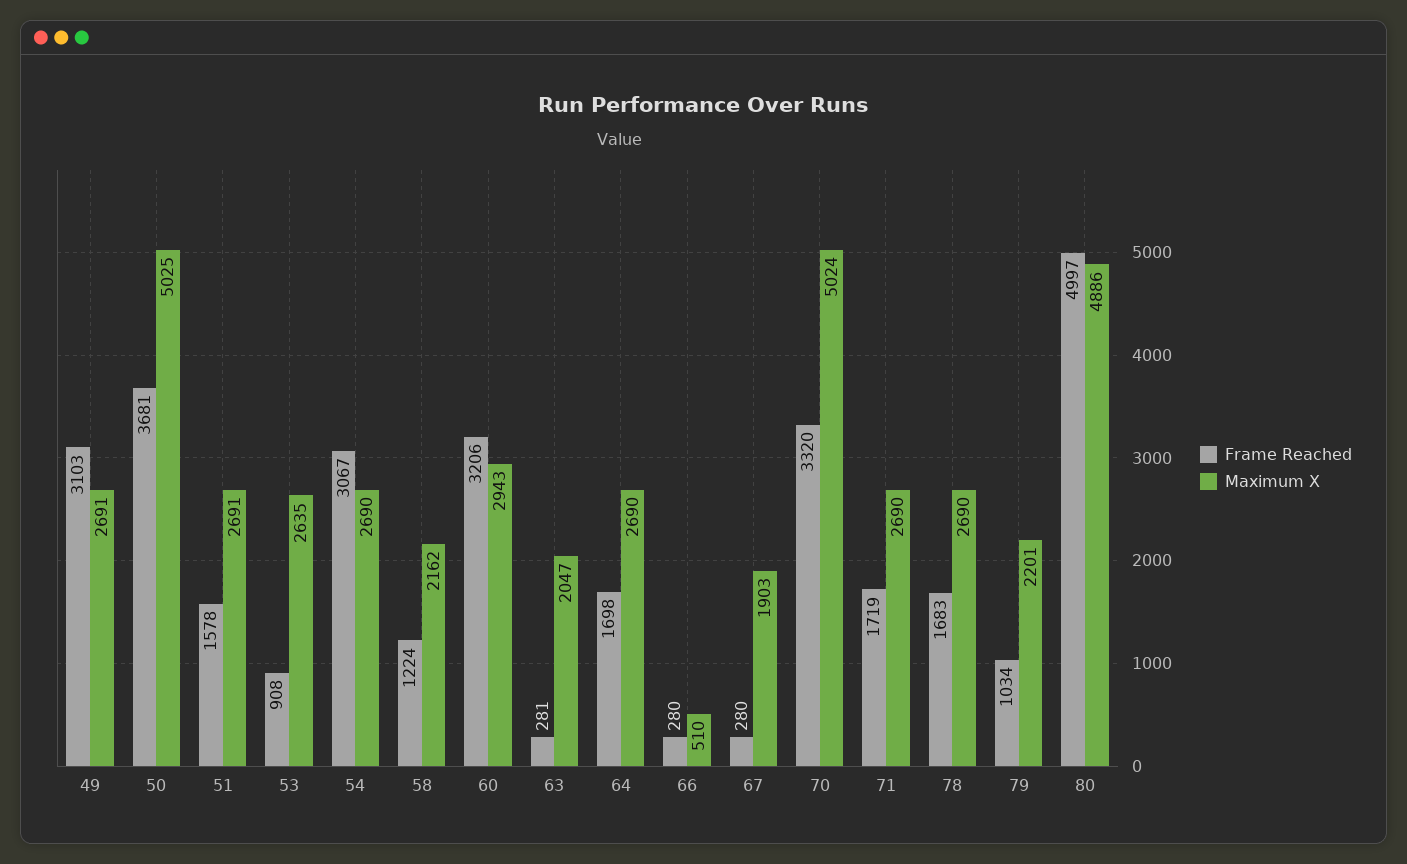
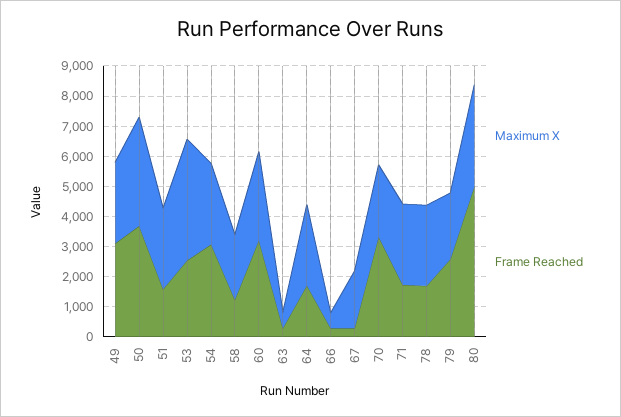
Maximum X, 50: 5025 -> 3500
Frame Reached, 53: 908 -> 2500
Maximum X, 53: 2635 -> 4000
Maximum X, 63: 2047 -> 500
Maximum X, 70: 5024 -> 2500
Frame Reached, 79: 1034 -> 2500
Maximum X, 80: 4886 -> 3500

